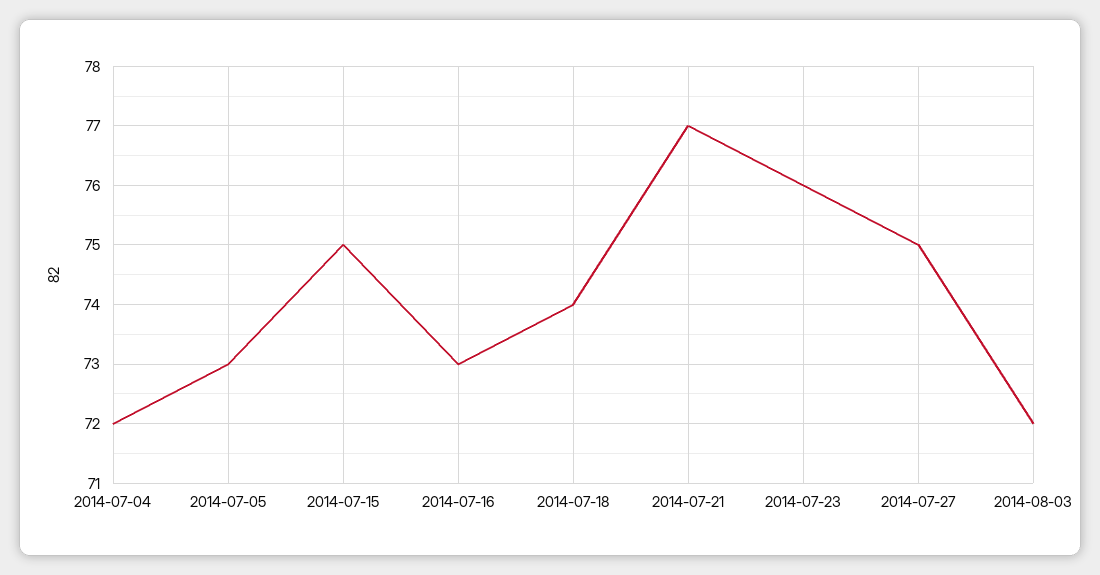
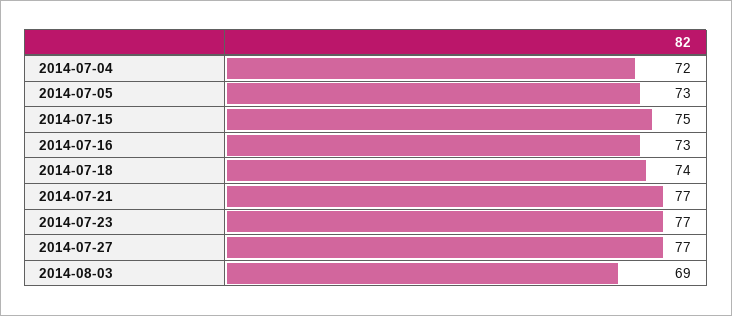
2014-07-23: 76 -> 77
2014-07-27: 75 -> 77
2014-08-03: 72 -> 69

